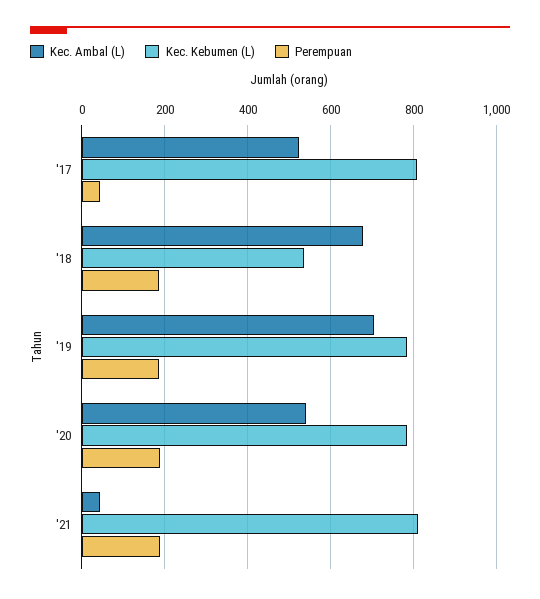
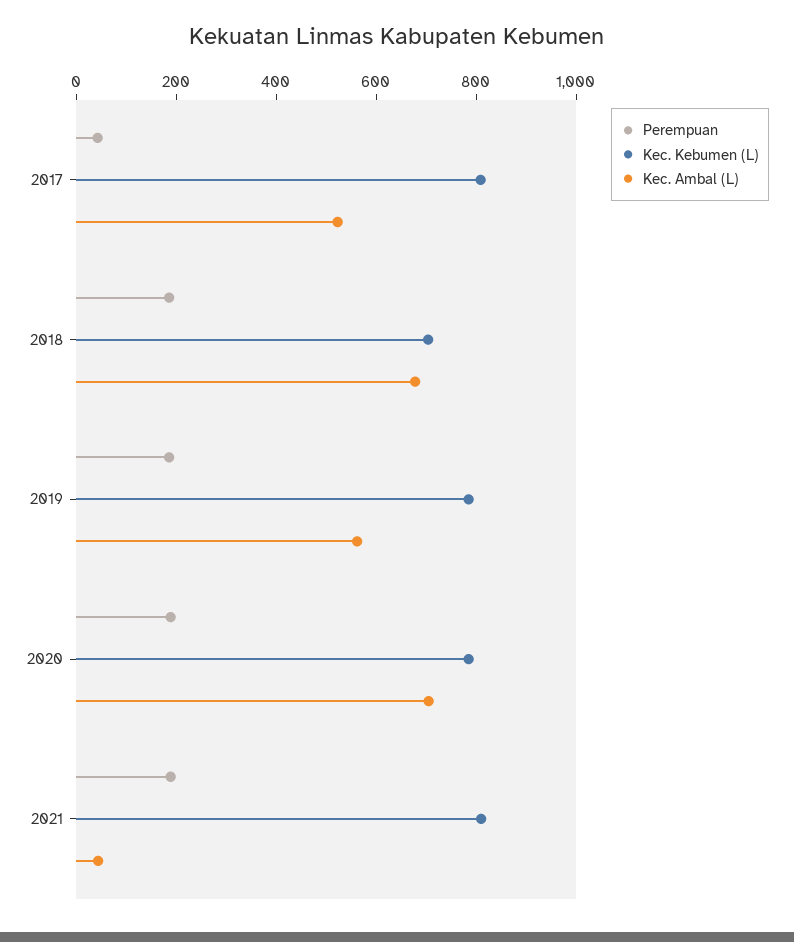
Kec. Kebumen (L), '18: 540 -> 700
Kec. Ambal (L), '19: 700 -> 550
Kec. Ambal (L), '20: 540 -> 700

